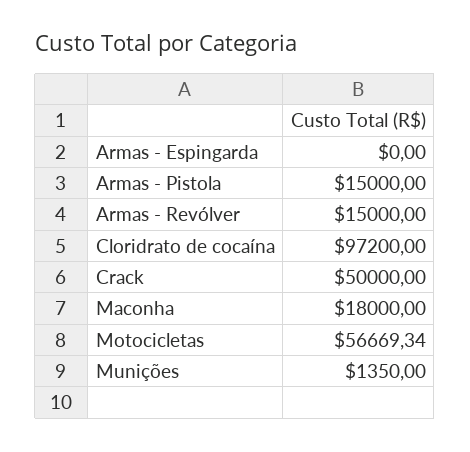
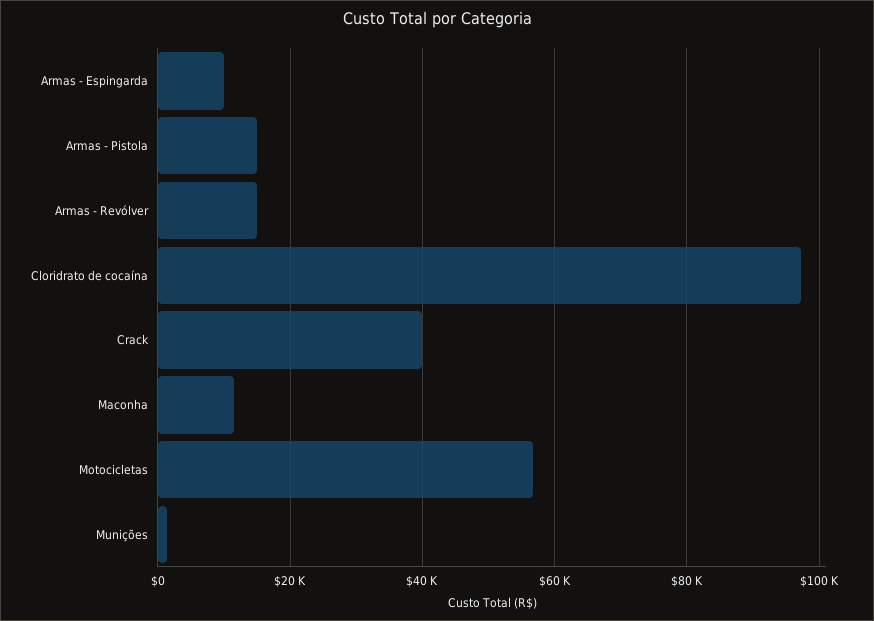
Armas - Espingarda: 0 -> 10000
Crack: 50000 -> 40000
Maconha: 18000 -> 12000

